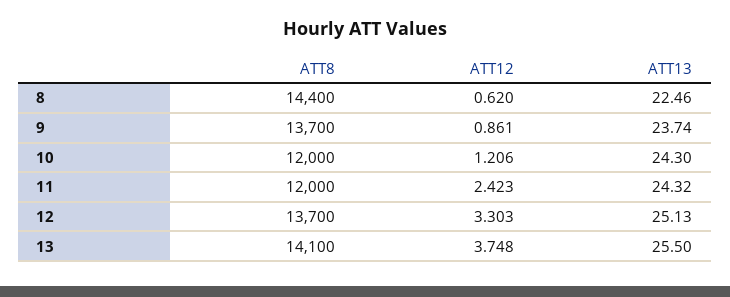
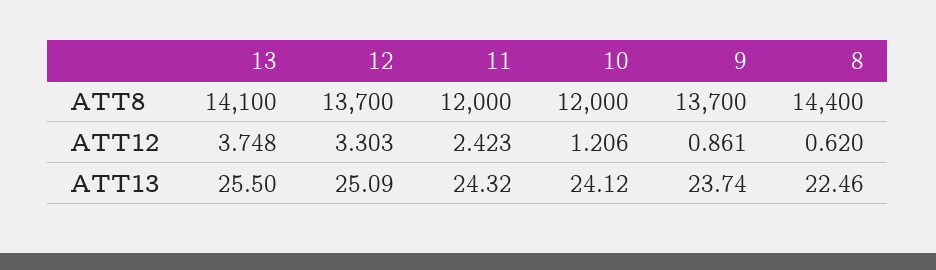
ATT13, 10: 24.3 -> 24.12
ATT13, 12: 25.13 -> 25.09

